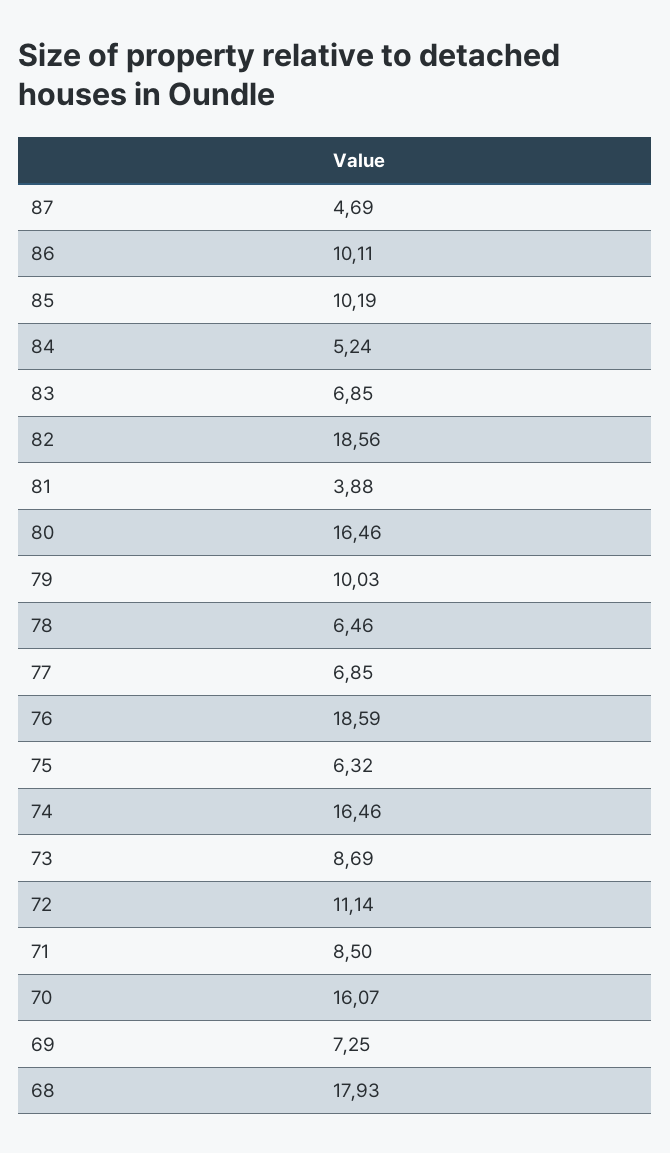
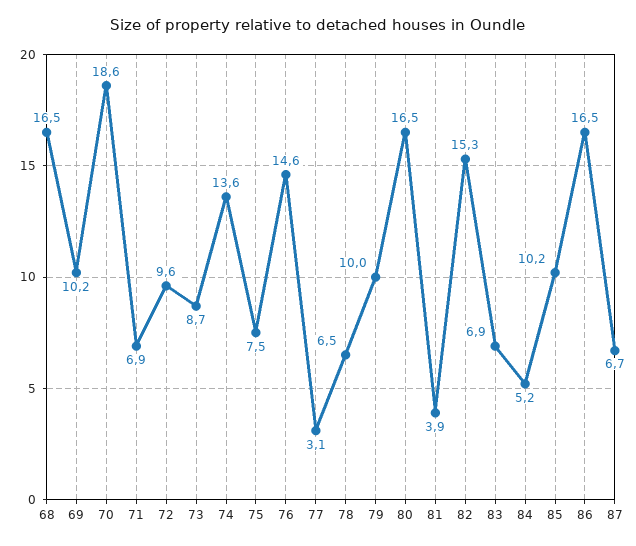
87: 4.69 -> 6.7
86: 10.11 -> 16.5
82: 18.56 -> 15.3
77: 6.85 -> 3.1
76: 18.59 -> 14.6
75: 6.32 -> 7.5
74: 16.46 -> 13.6
72: 11.14 -> 9.6
71: 8.5 -> 6.9
70: 16.07 -> 18.6
69: 7.25 -> 10.2
68: 17.93 -> 16.5

